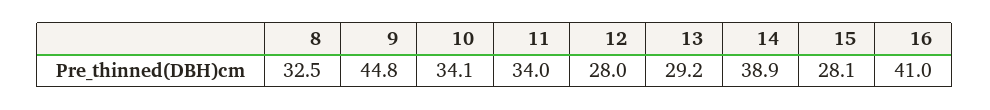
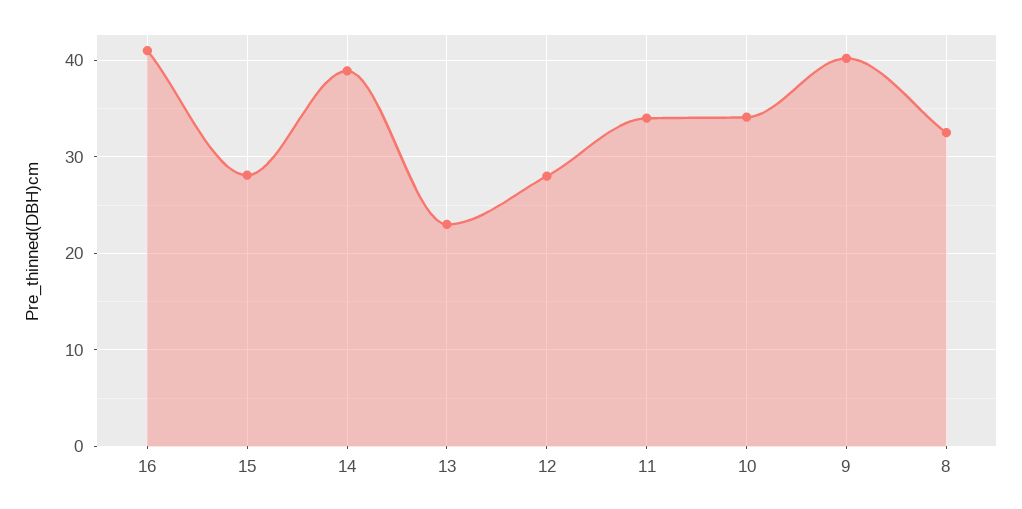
9: 44.8 -> 40
13: 29.2 -> 23

